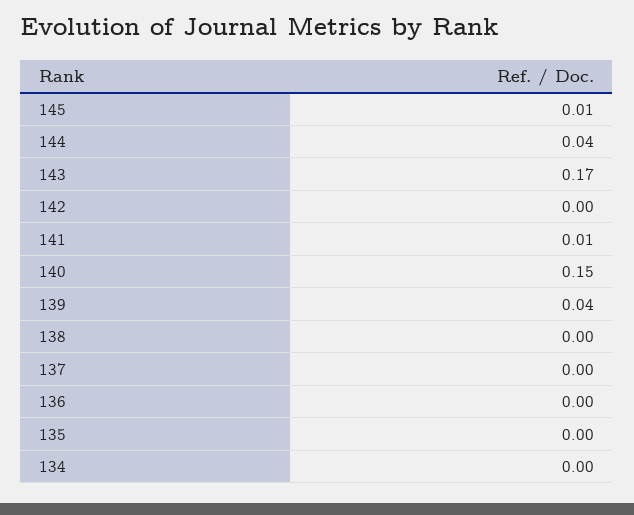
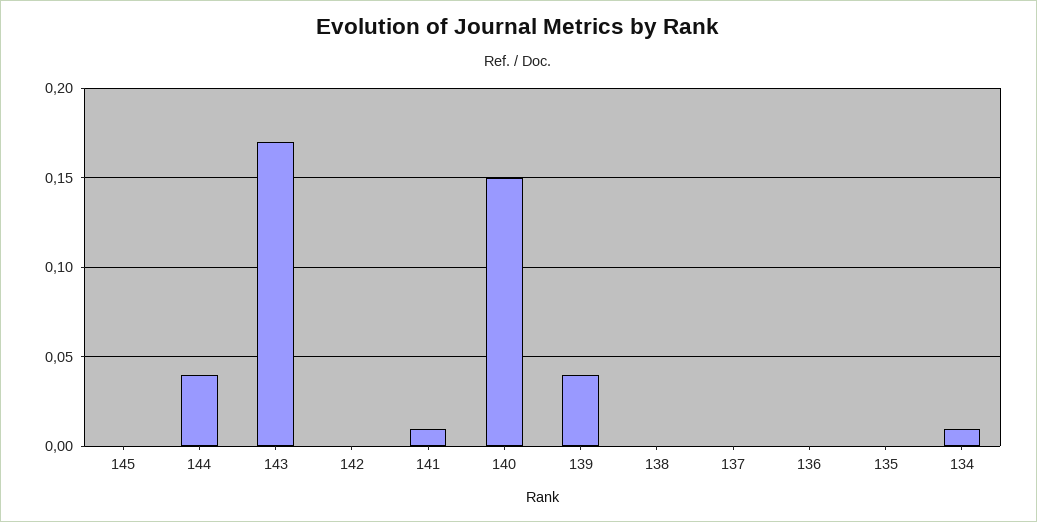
145: 0.01 -> 0
134: 0 -> 0.01

